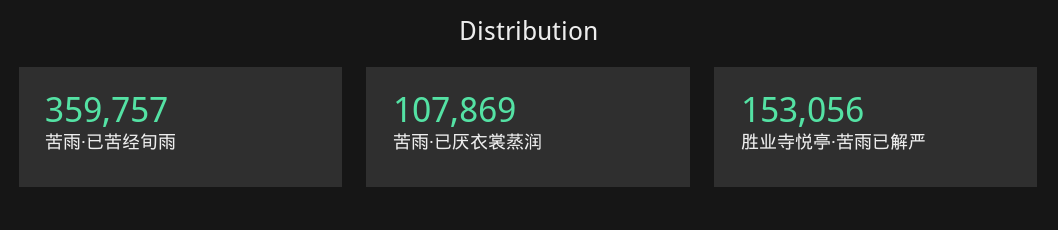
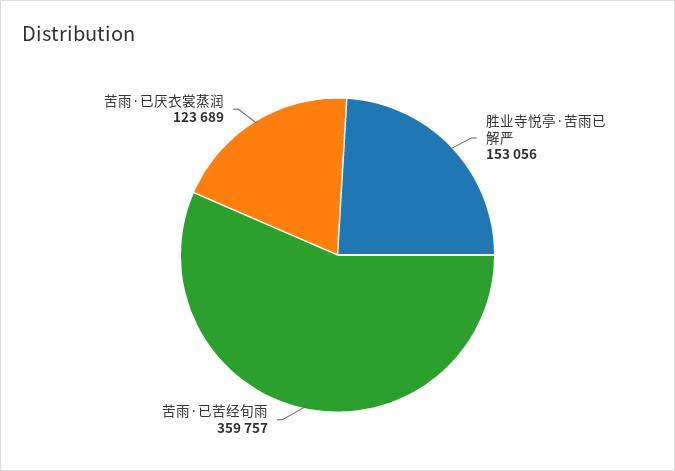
苦雨·已厌衣裳蒸润: 107869 -> 123689

